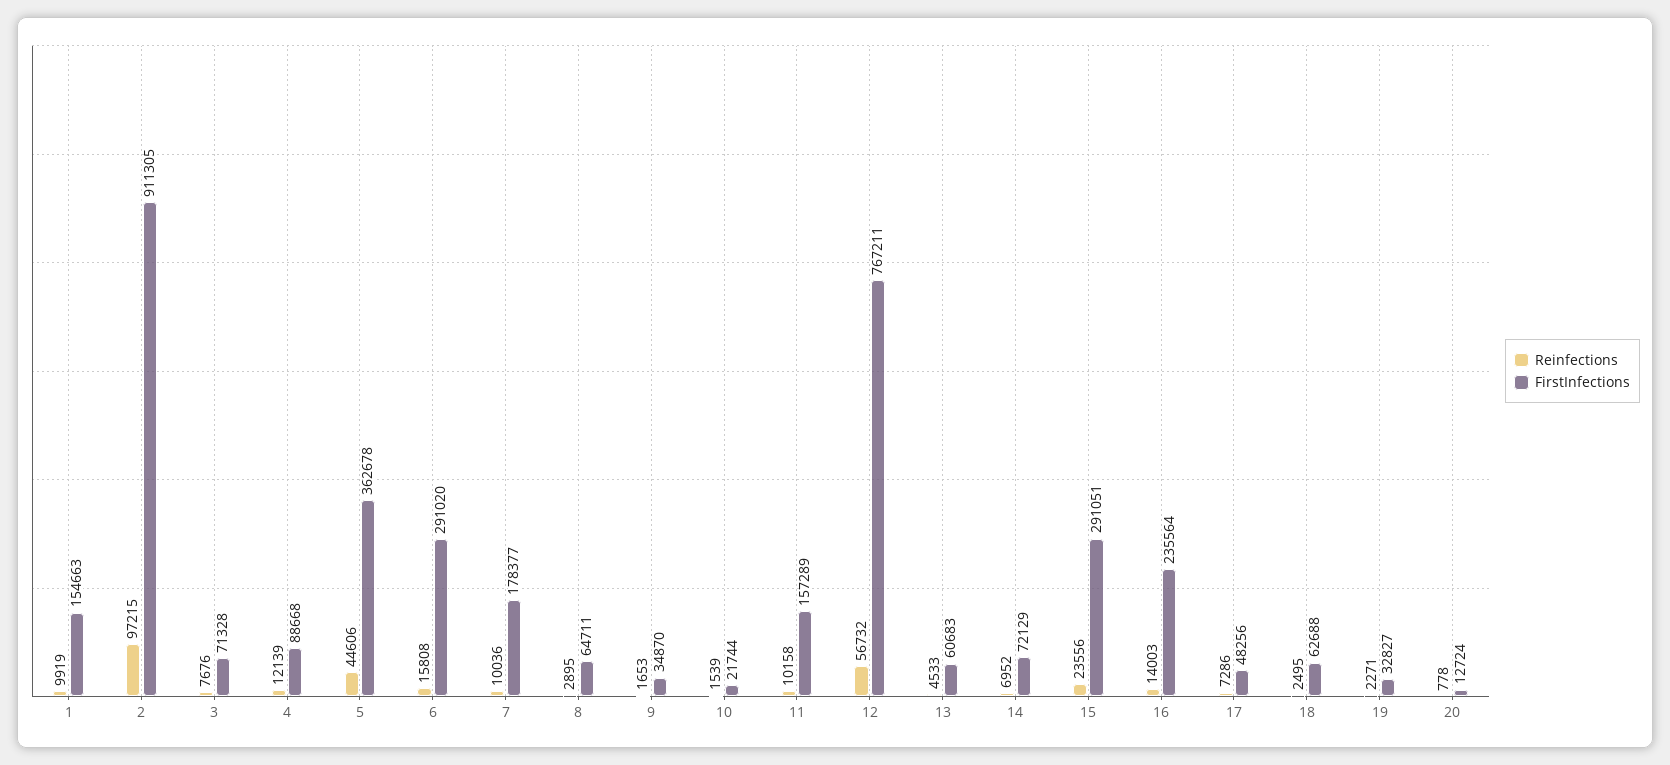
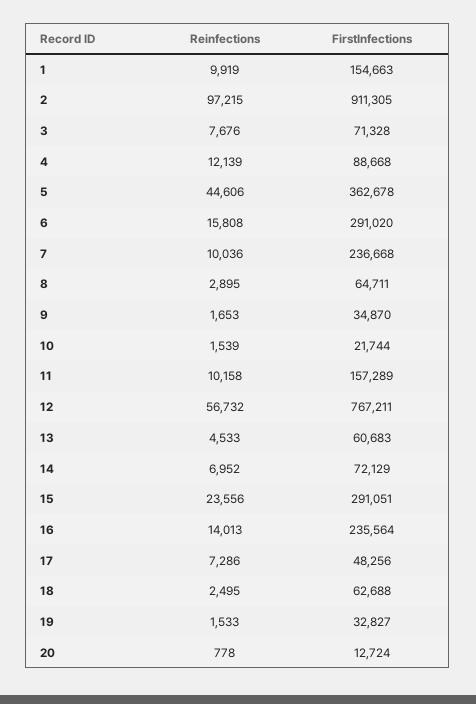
FirstInfections, 7: 178377 -> 236668
Reinfections, 16: 14003 -> 14013
Reinfections, 19: 2271 -> 1533

